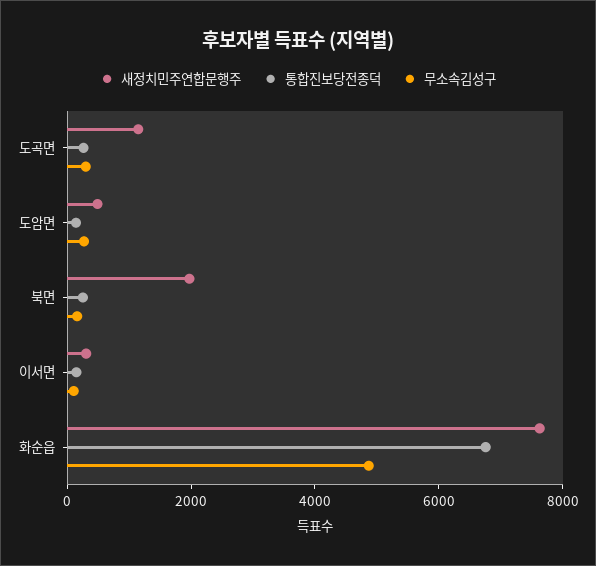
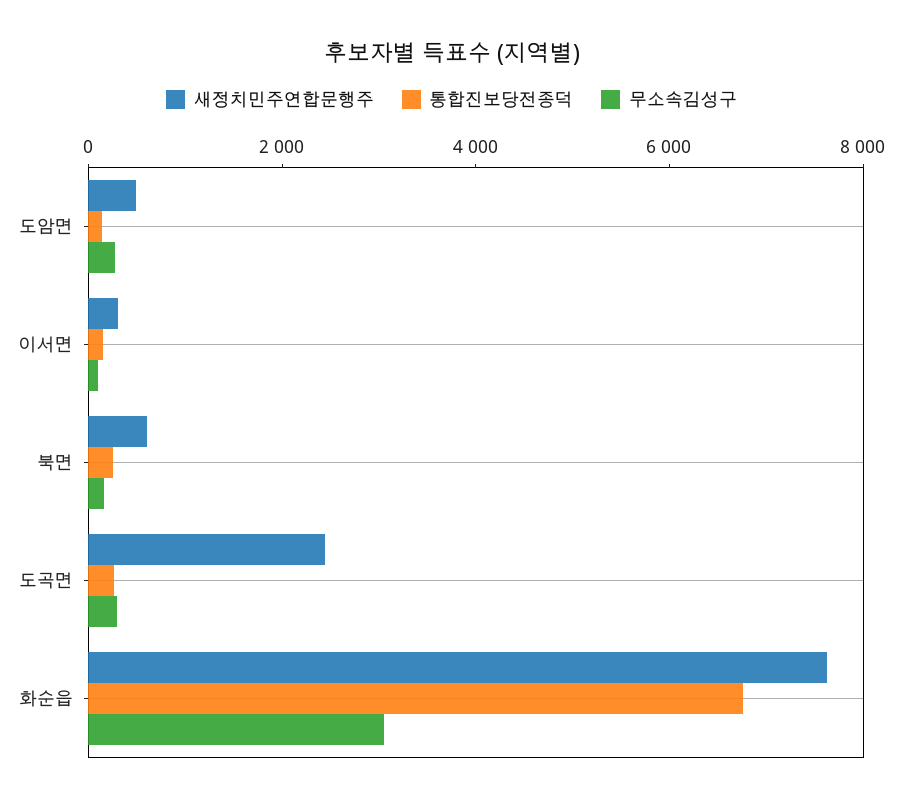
새정치민주연합문행주, 도곡면: 1000 -> 2500
새정치민주연합문행주, 북면: 2000 -> 500
무소속김성구, 화순읍: 5000 -> 3000

